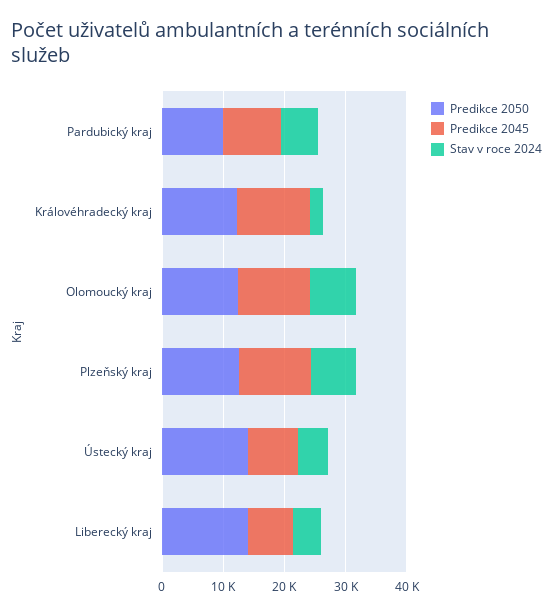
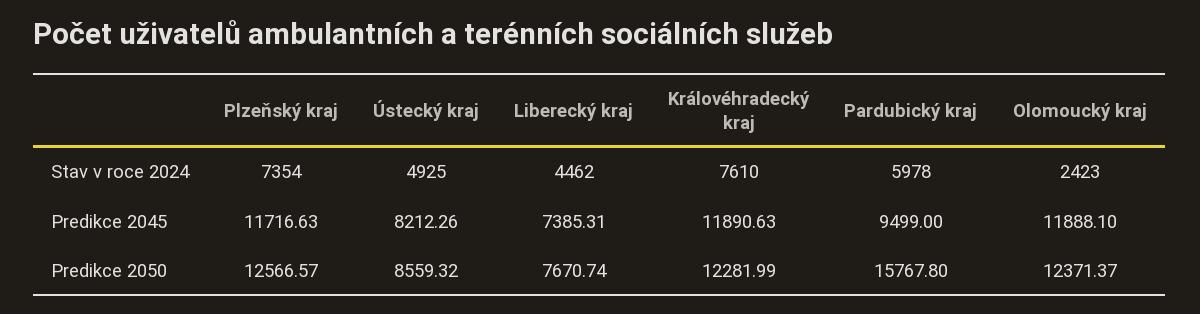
Predikce 2050, Pardubický kraj: 10000 -> 15767.8
Stav v roce 2024, Královéhradecký kraj: 2000 -> 7610
Stav v roce 2024, Olomoucký kraj: 8000 -> 2423
Predikce 2050, Ústecký kraj: 14000 -> 8559.32
Predikce 2050, Liberecký kraj: 14000 -> 7670.74

